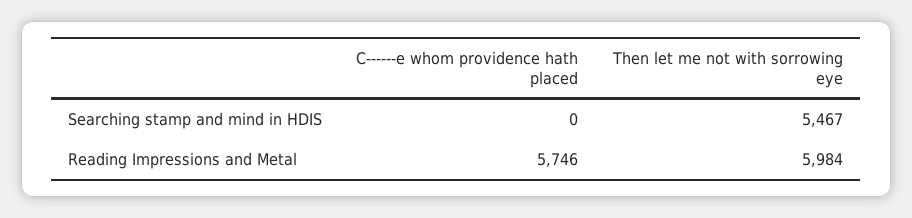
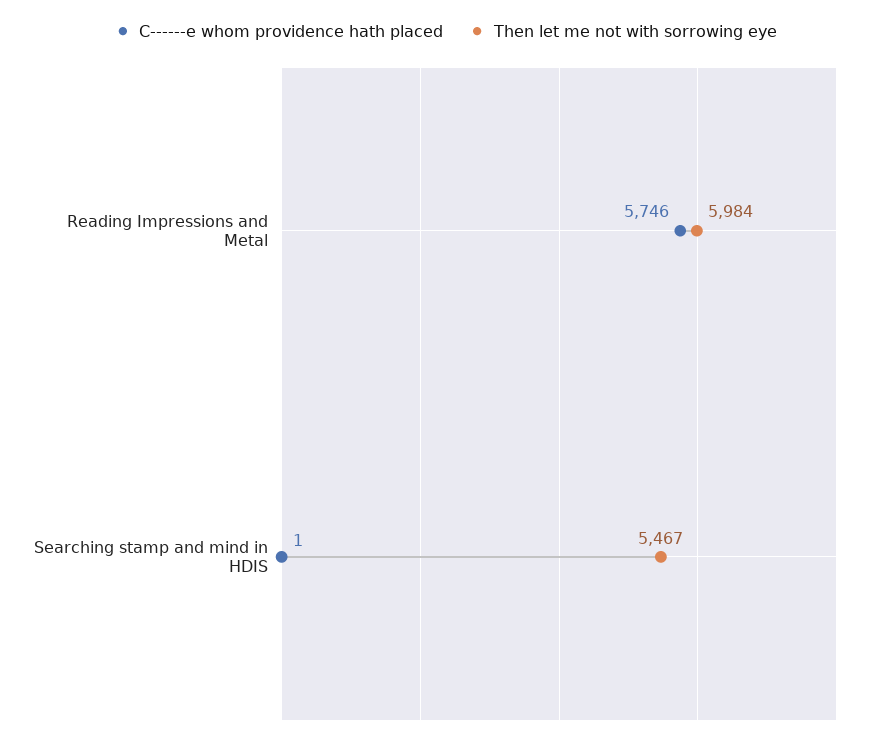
C------e whom providence hath placed, Searching stamp and mind in HDIS: 0 -> 1

